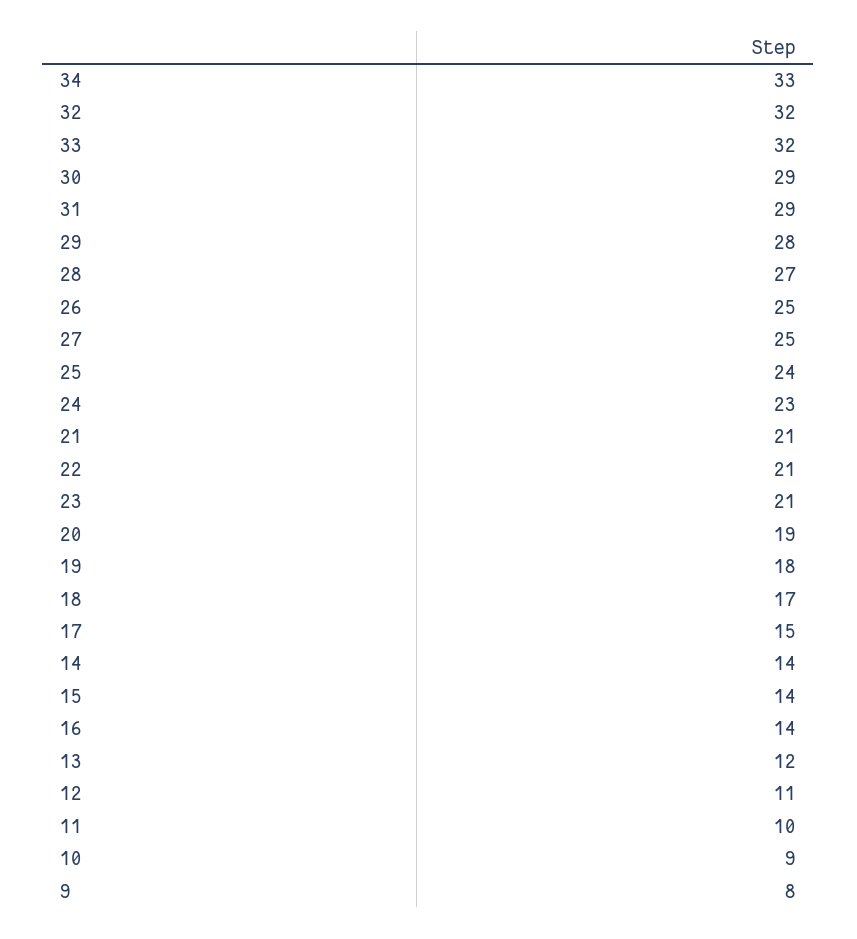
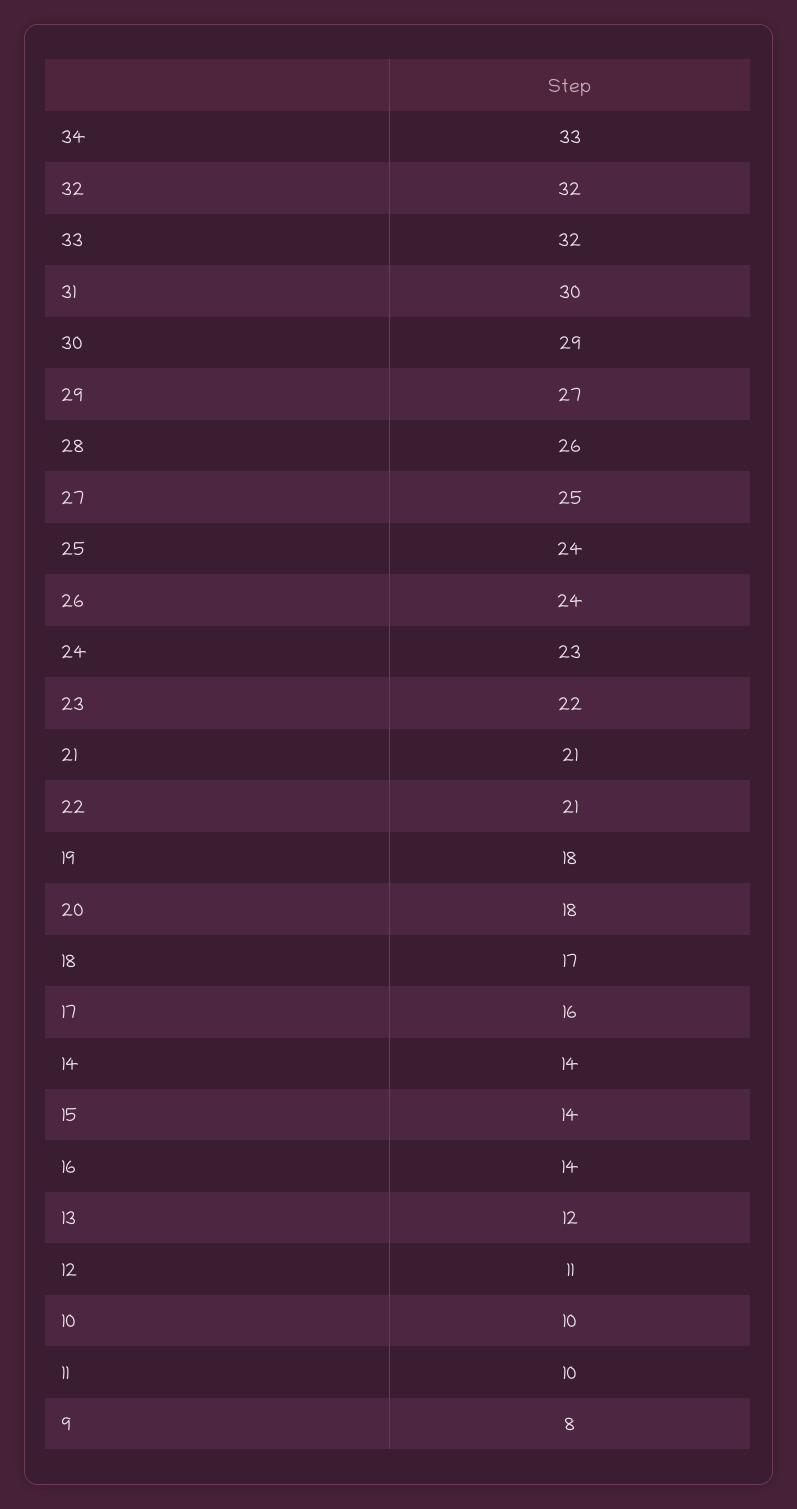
31: 29 -> 30
29: 28 -> 27
28: 27 -> 26
26: 25 -> 24
23: 21 -> 22
20: 19 -> 18
17: 15 -> 16
10: 9 -> 10

